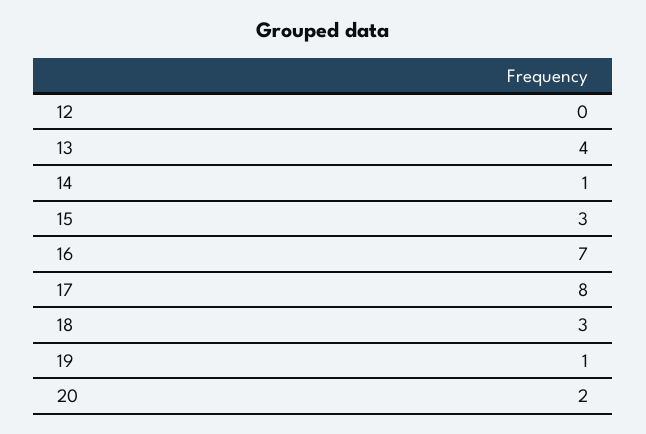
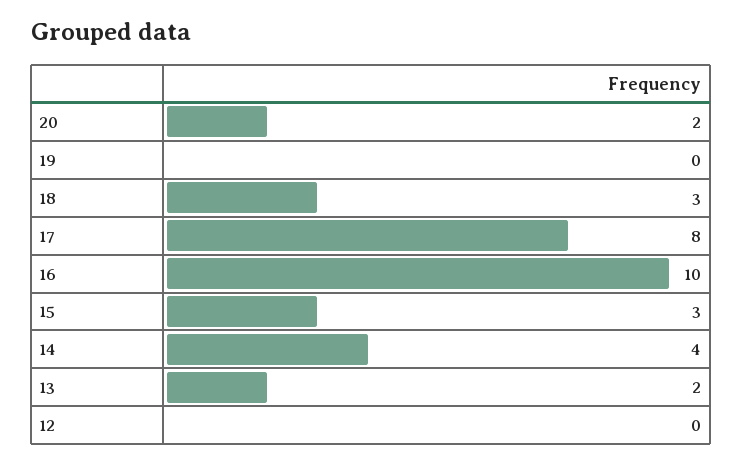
13: 4 -> 2
14: 1 -> 4
16: 7 -> 10
19: 1 -> 0

